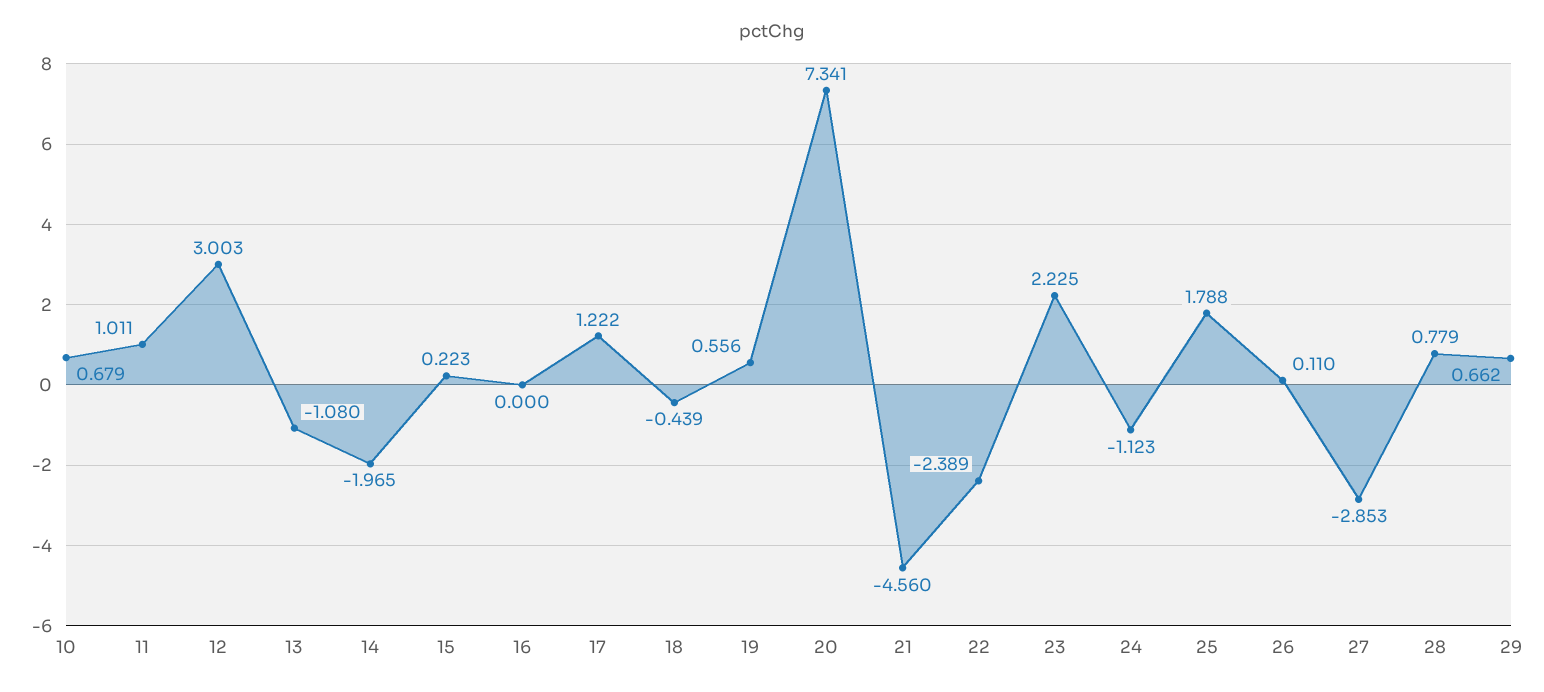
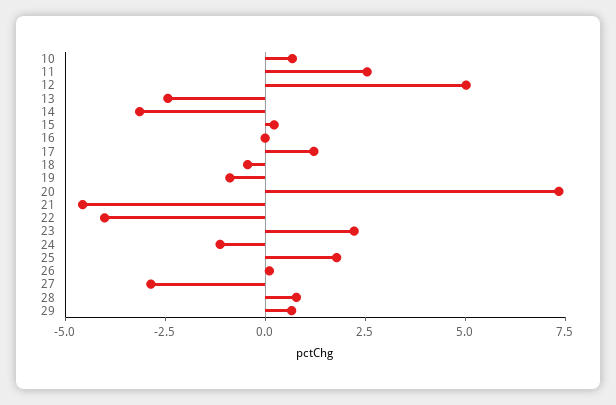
11: 1.011 -> 2.5
12: 3.003 -> 5
13: -1.08 -> -2.5
14: -1.965 -> -3
19: 0.556 -> -1
22: -2.389 -> -4

